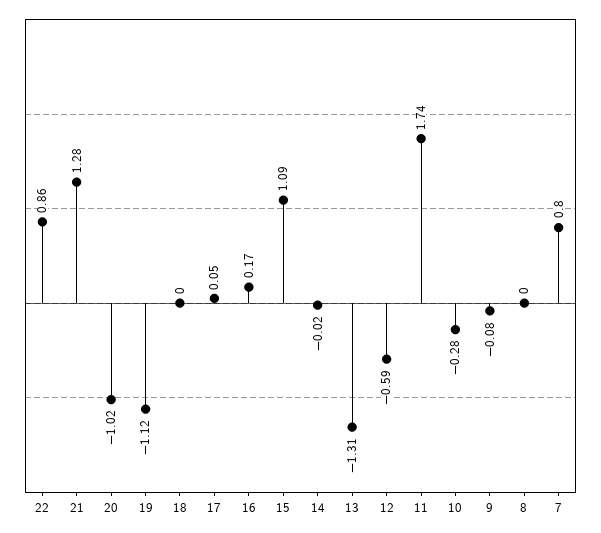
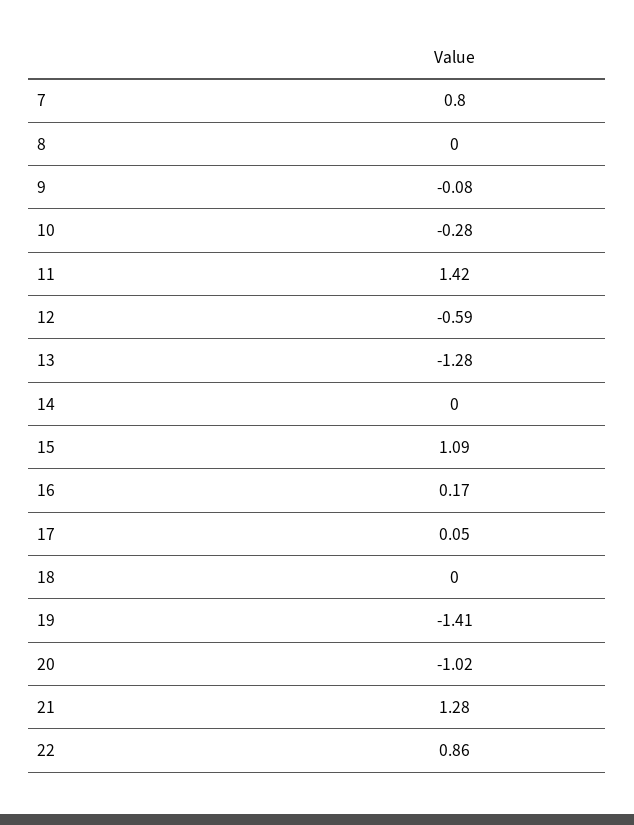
19: -1.12 -> -1.41
14: -0.02 -> 0
13: -1.31 -> -1.28
11: 1.74 -> 1.42

